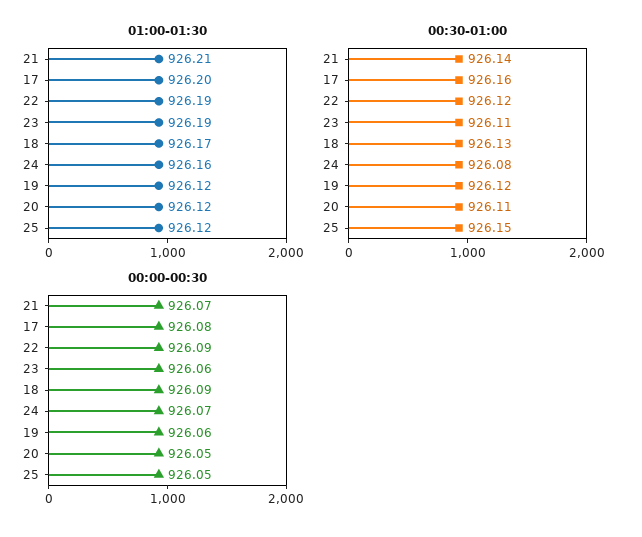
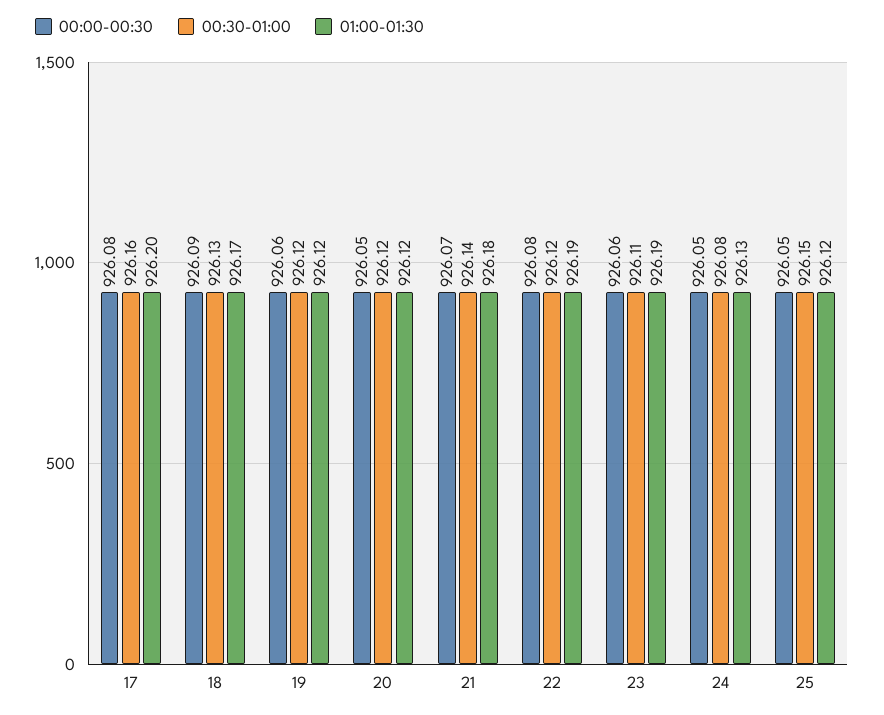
01:00-01:30, 21: 926.21 -> 926.18
01:00-01:30, 24: 926.16 -> 926.13
00:30-01:00, 20: 926.11 -> 926.12
00:00-00:30, 22: 926.09 -> 926.08
00:00-00:30, 24: 926.07 -> 926.05

